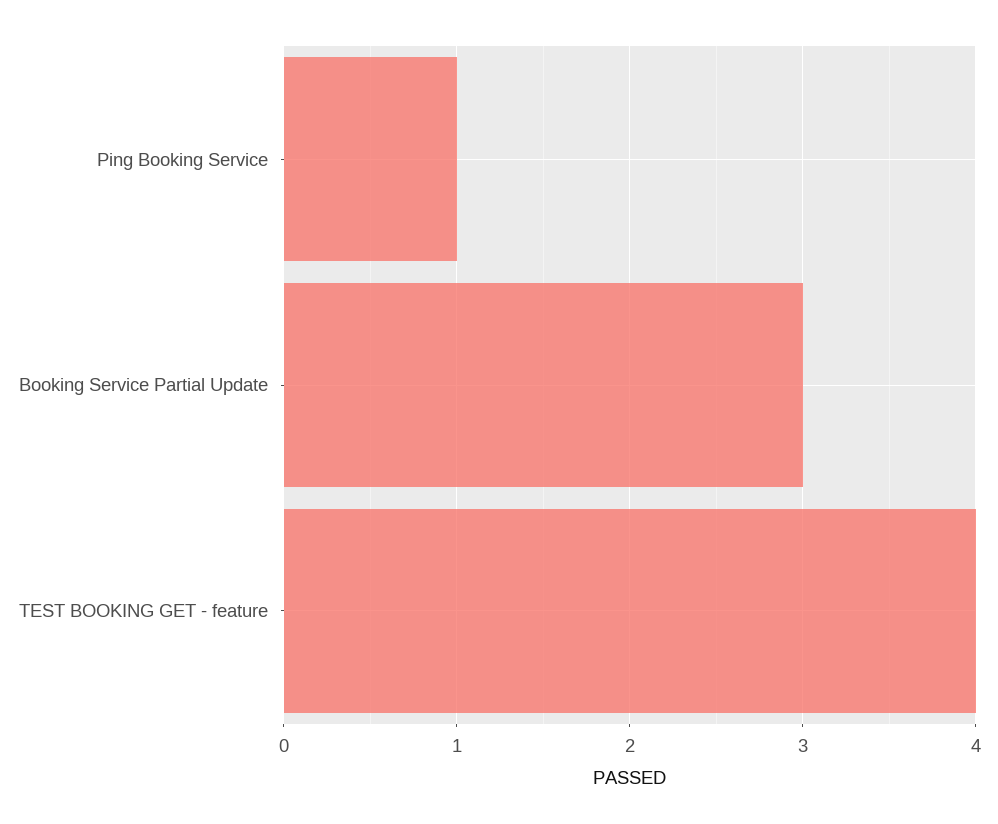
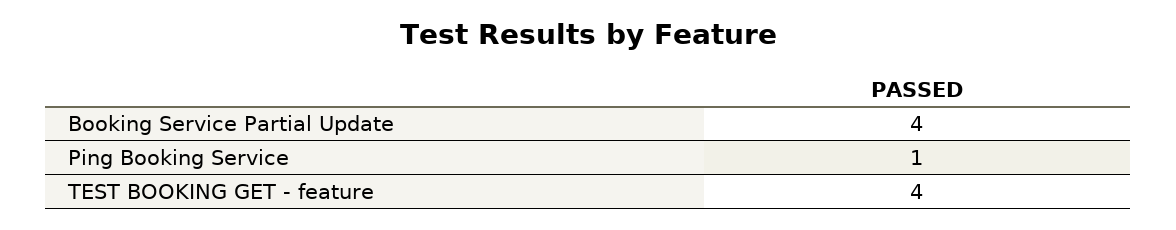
Booking Service Partial Update: 3 -> 4

